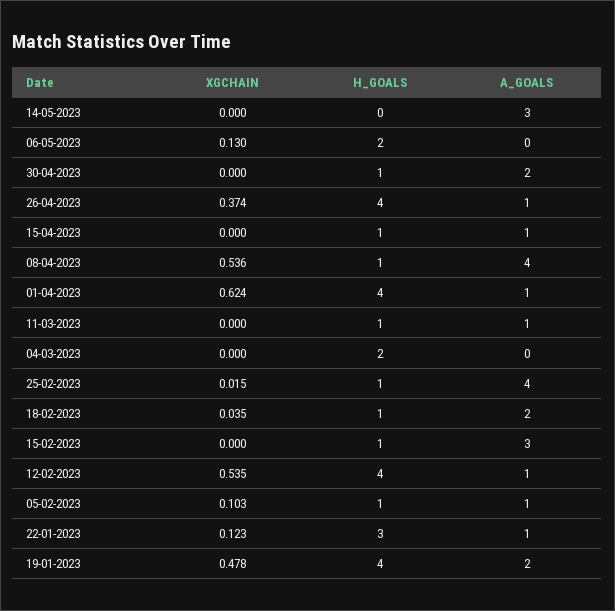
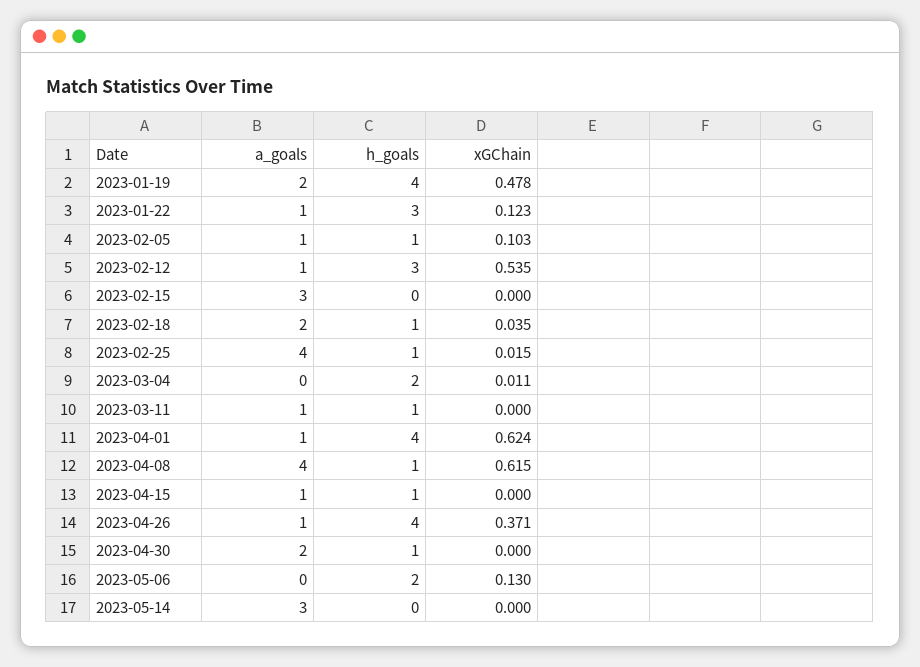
XGCHAIN, 26-04-2023: 0.374 -> 0.371
XGCHAIN, 08-04-2023: 0.536 -> 0.615
XGCHAIN, 04-03-2023: 0 -> 0.011
H_GOALS, 15-02-2023: 1 -> 0
H_GOALS, 12-02-2023: 4 -> 3

